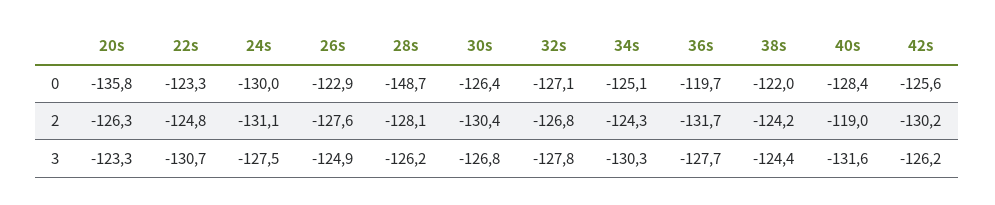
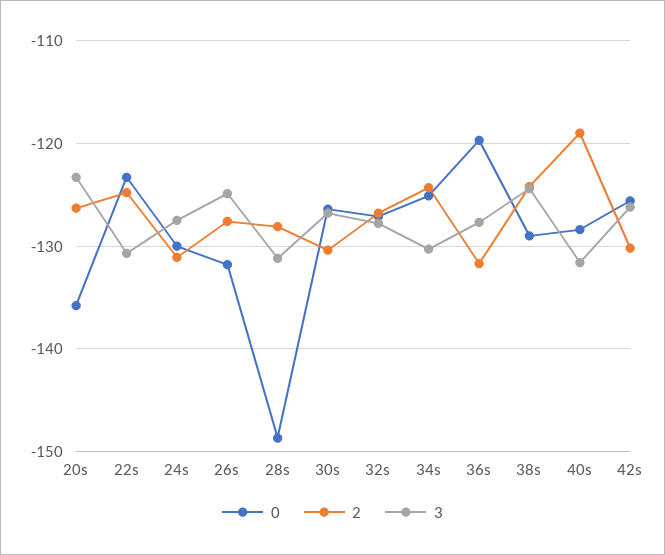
0, 26s: -122.9 -> -132
0, 38s: -122 -> -129
3, 28s: -126.2 -> -131

